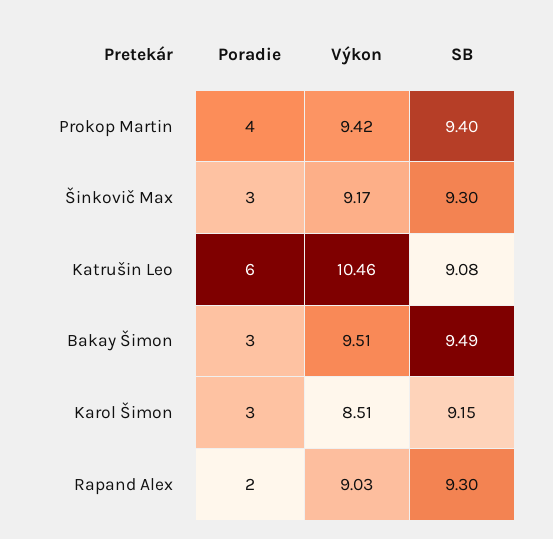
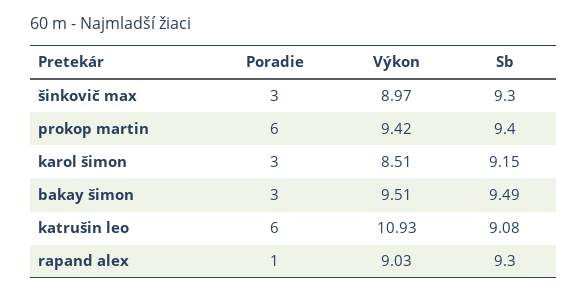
Poradie, Prokop Martin: 4 -> 6
Výkon, Šinkovič Max: 9.17 -> 8.97
Výkon, Katrušin Leo: 10.46 -> 10.93
Poradie, Rapand Alex: 2 -> 1

